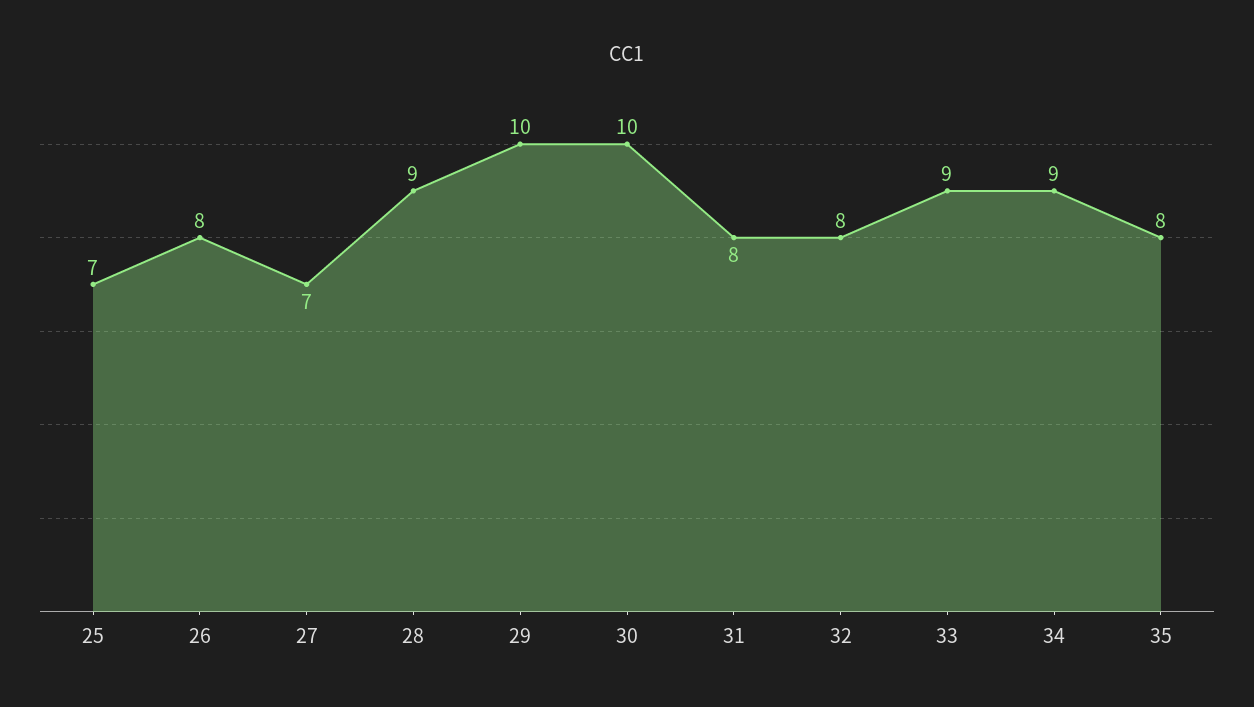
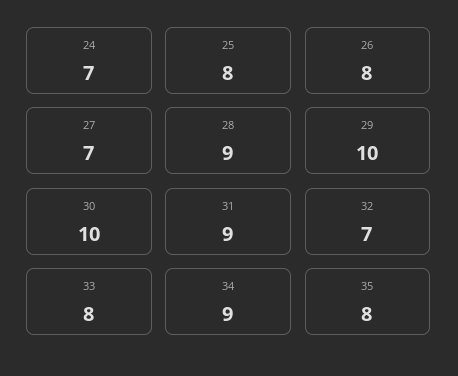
25: 7 -> 8
31: 8 -> 9
32: 8 -> 7
33: 9 -> 8
24: none -> 7

